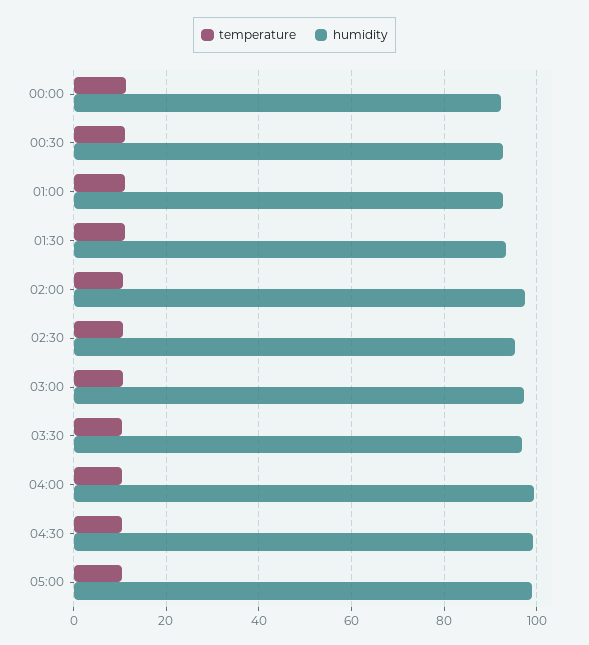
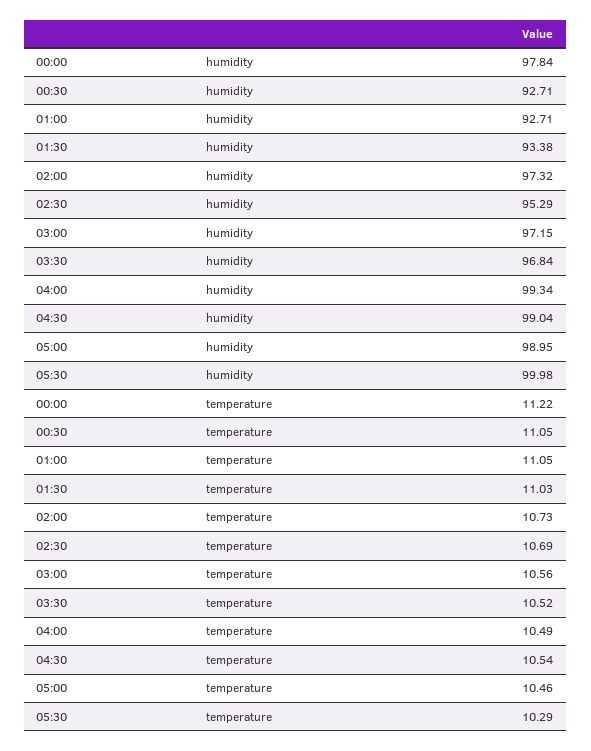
humidity, 00:00: 92 -> 97.84
humidity, 05:30: none -> 99.98
temperature, 05:30: none -> 10.29

